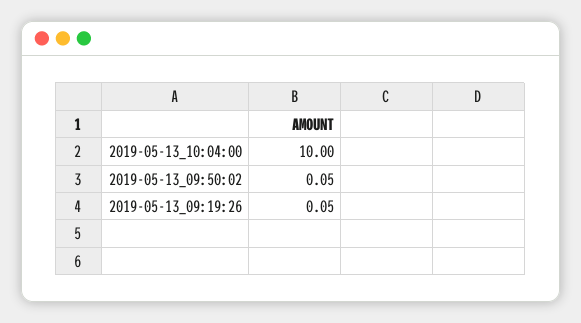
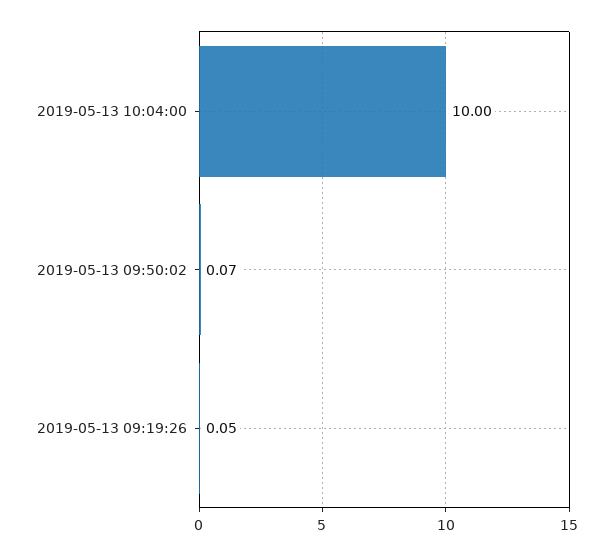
2019-05-13_09:50:02: 0.05 -> 0.07

